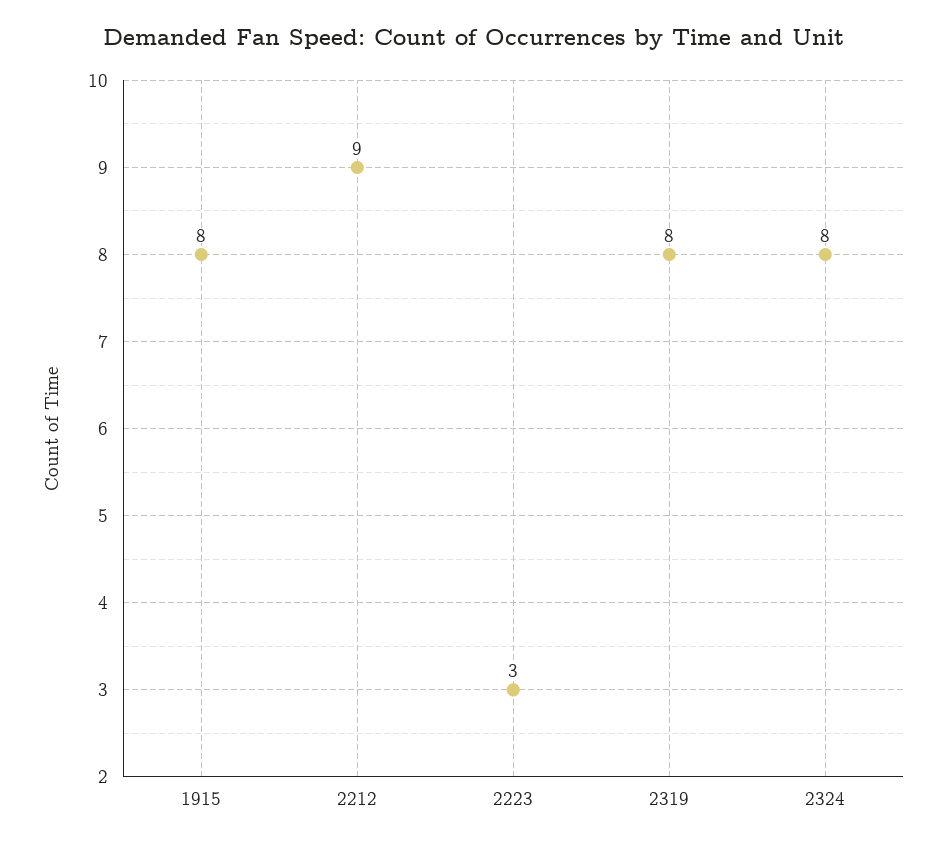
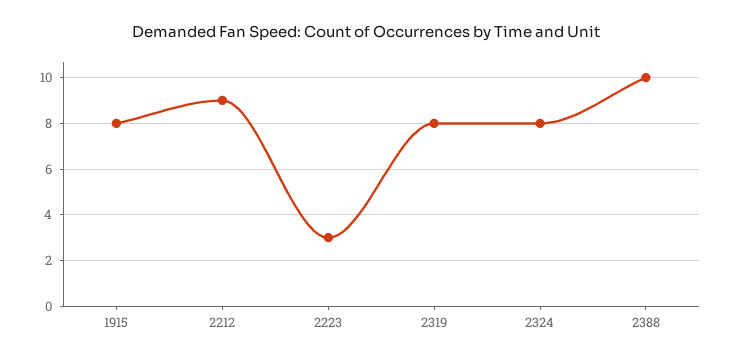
2388: none -> 10

